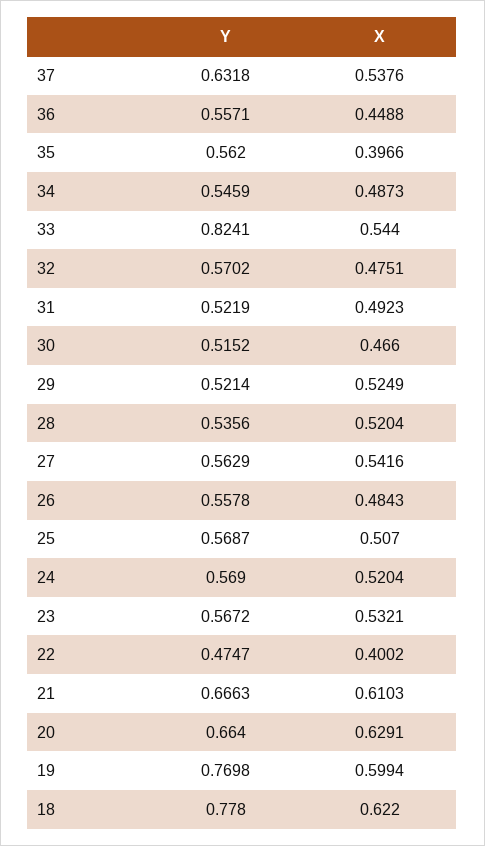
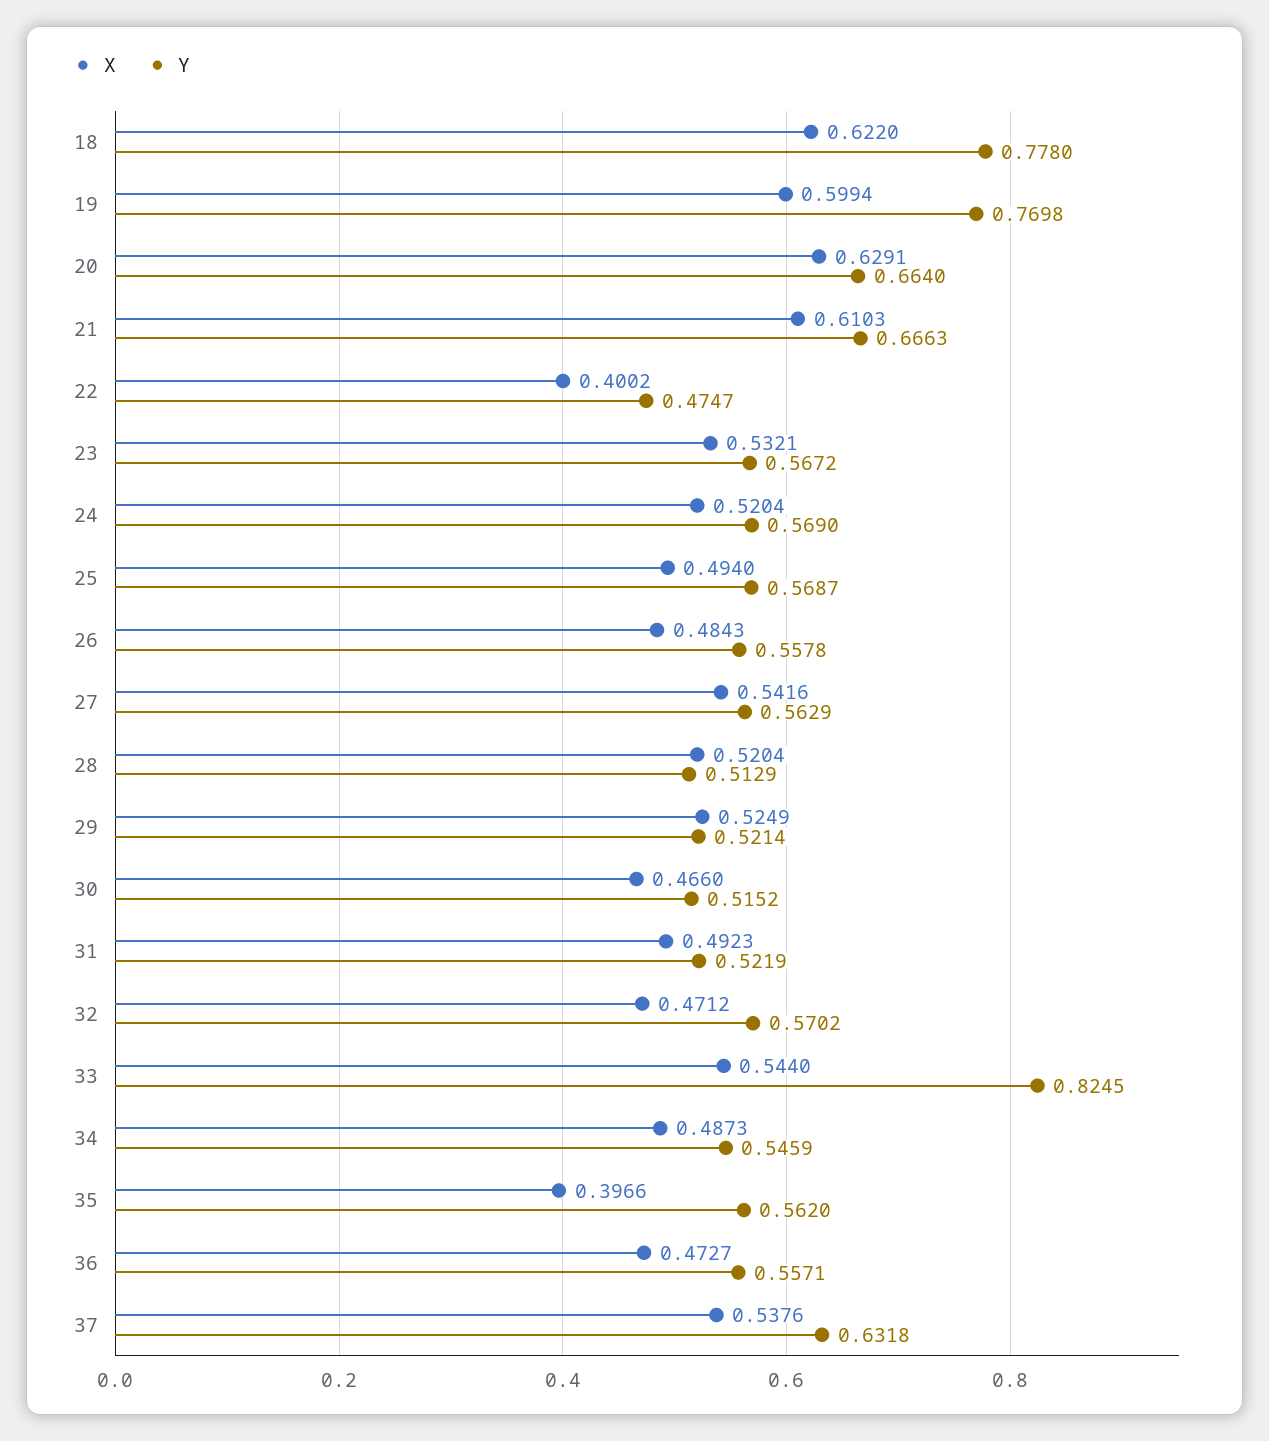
X, 36: 0.4488 -> 0.4727
Y, 33: 0.8241 -> 0.8245
X, 32: 0.4751 -> 0.4712
Y, 28: 0.5356 -> 0.5129
X, 25: 0.507 -> 0.494

